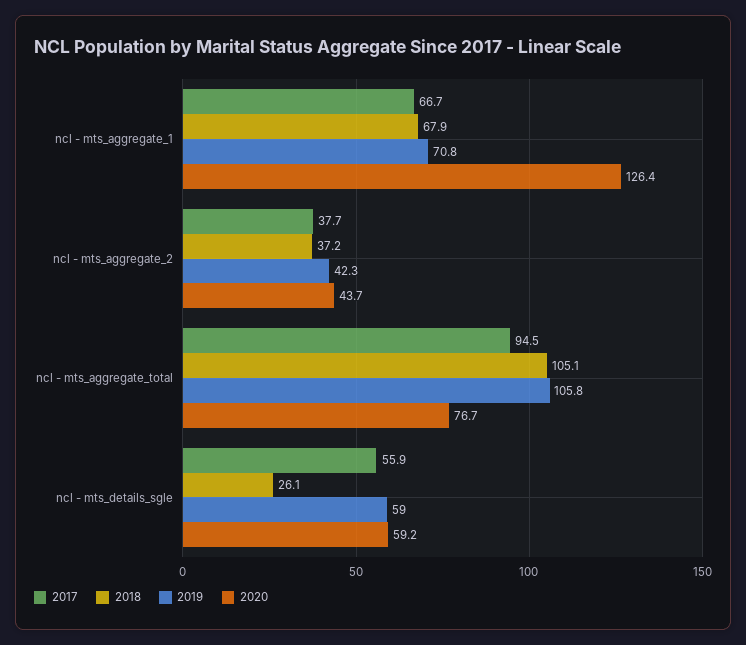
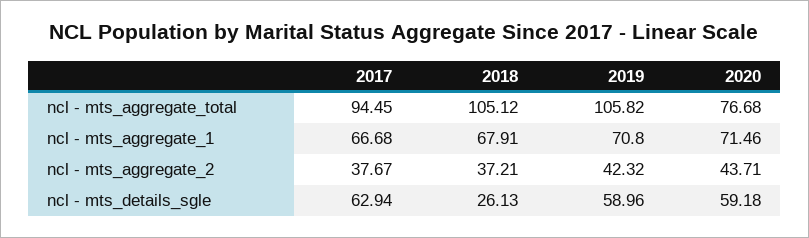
2020, ncl - mts_aggregate_1: 126.4 -> 71.46
2017, ncl - mts_details_sgle: 55.9 -> 62.94

